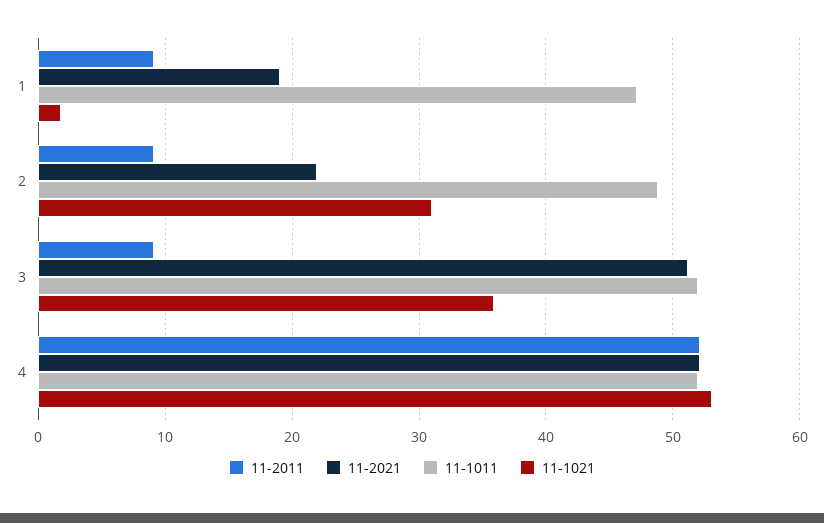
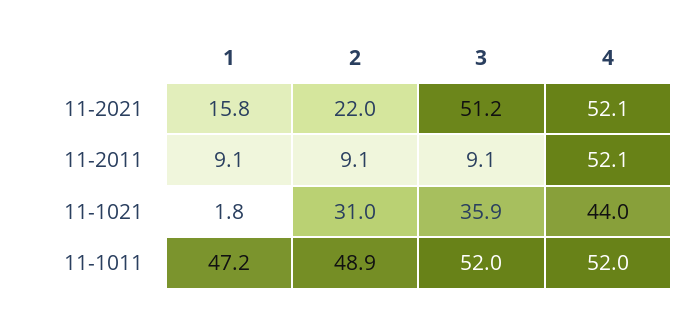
11-2021, 1: 19 -> 15.8
11-1021, 4: 53 -> 44

